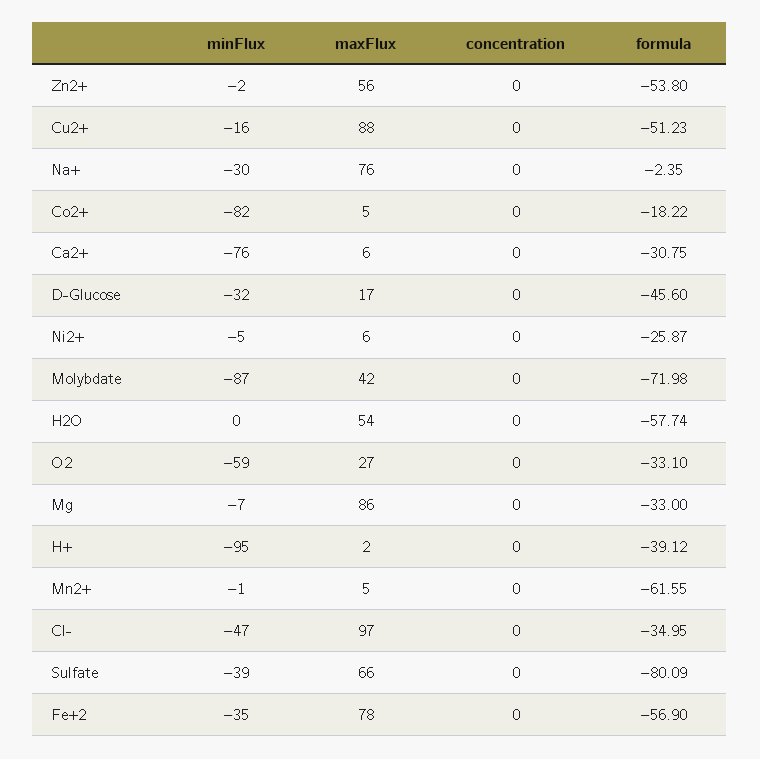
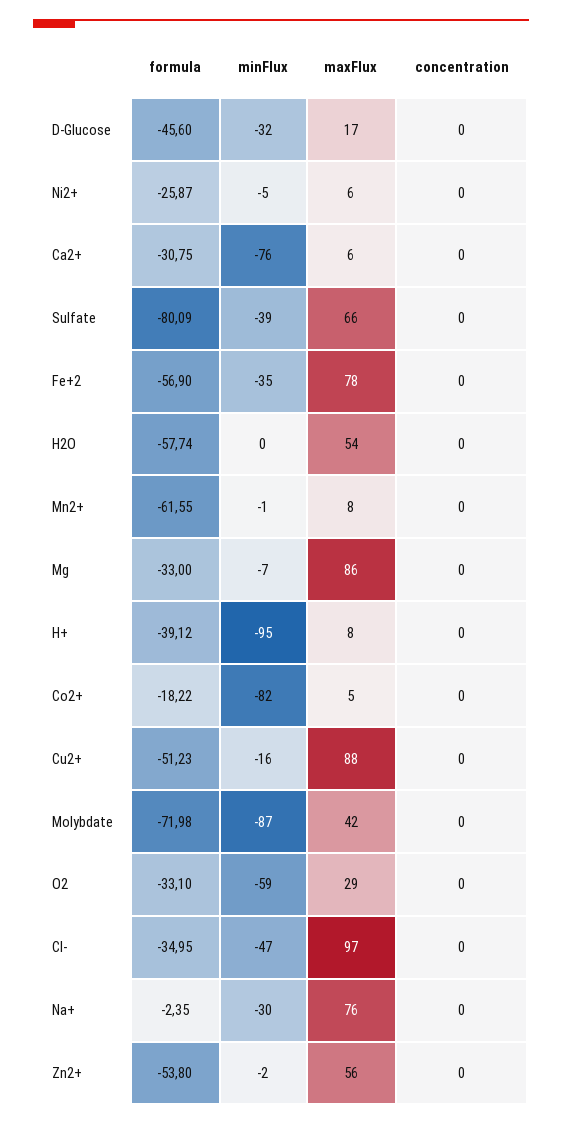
maxFlux, O2: 27 -> 29
maxFlux, H+: 2 -> 8
maxFlux, Mn2+: 5 -> 8

